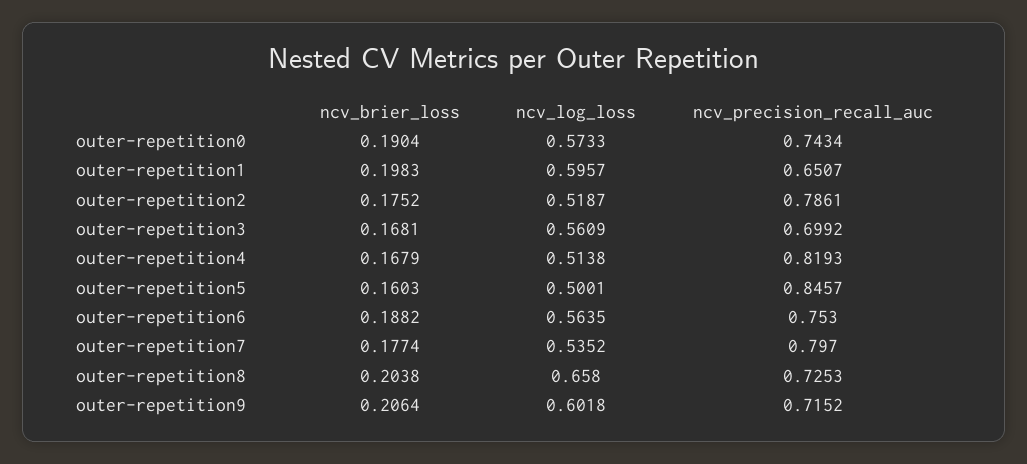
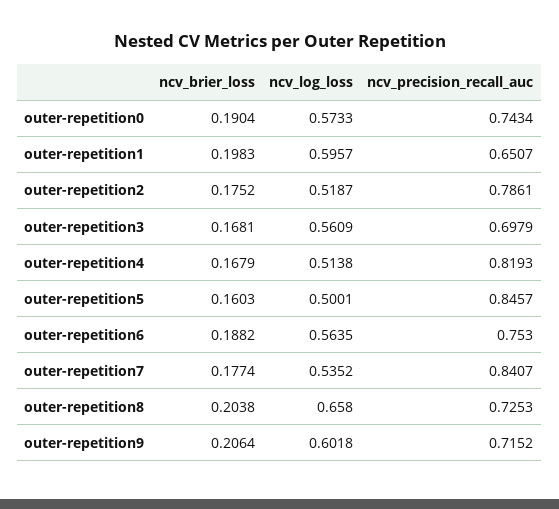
ncv_precision_recall_auc, outer-repetition3: 0.6992 -> 0.6979
ncv_precision_recall_auc, outer-repetition7: 0.797 -> 0.8407

